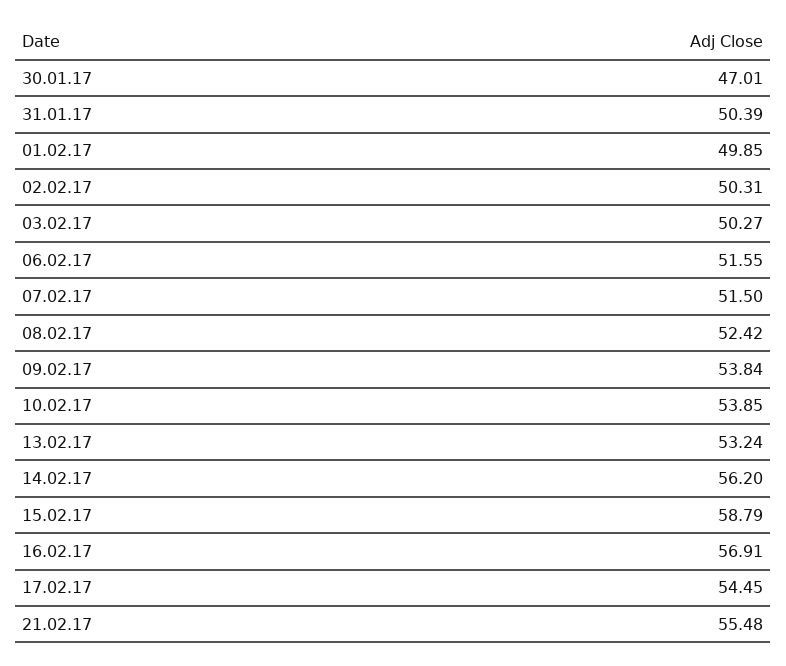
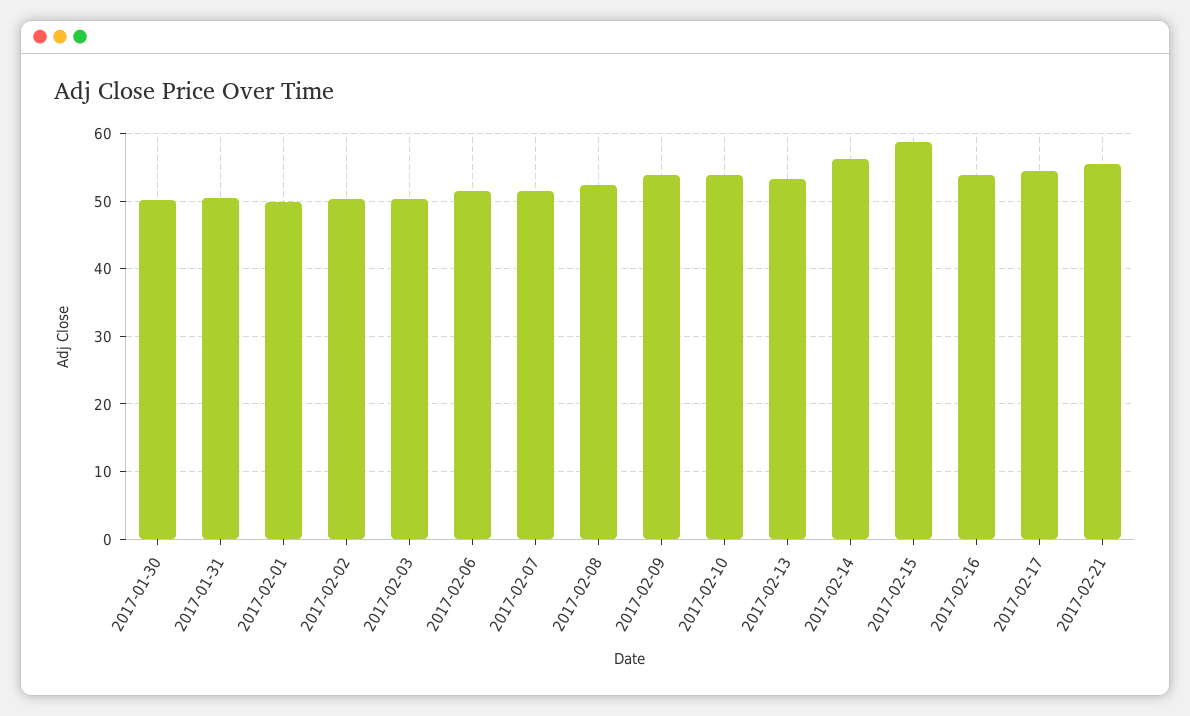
30.01.17: 47.01 -> 50
16.02.17: 56.91 -> 54

